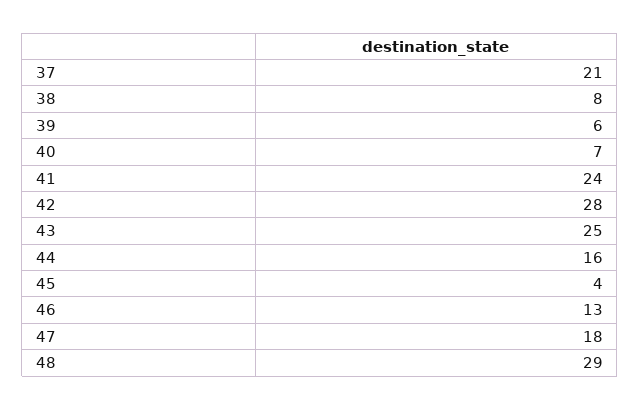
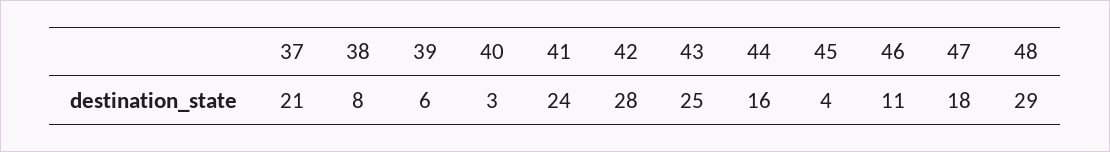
40: 7 -> 3
46: 13 -> 11

